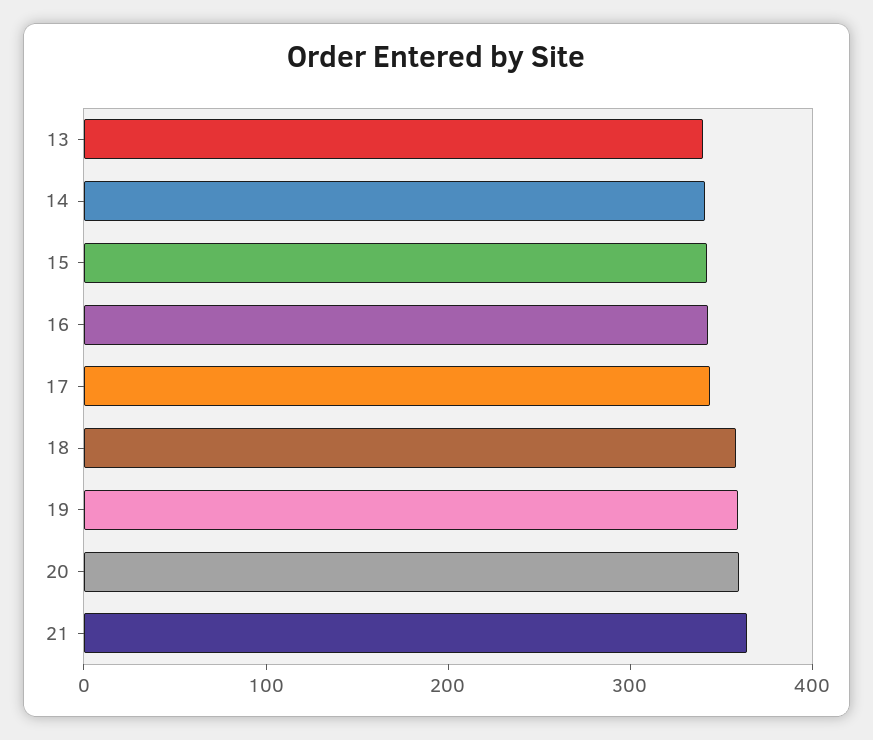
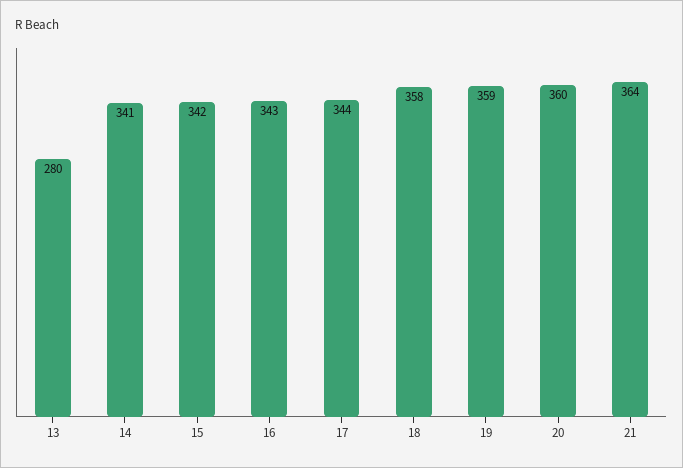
13: 340 -> 280

